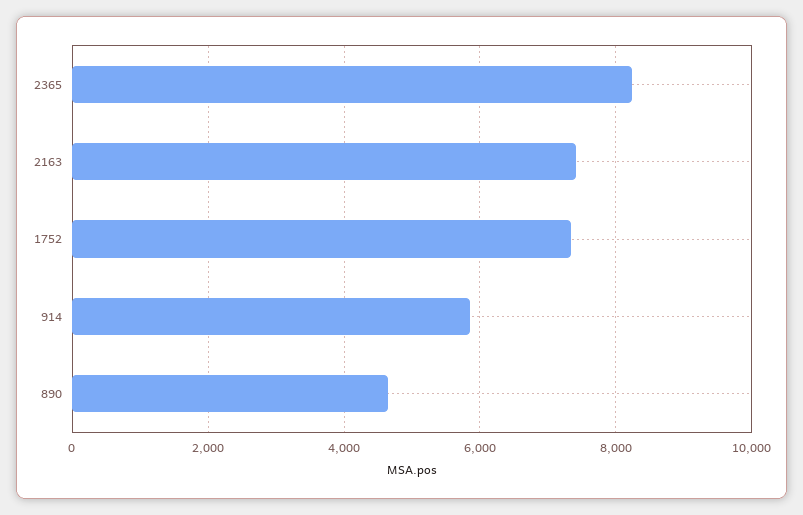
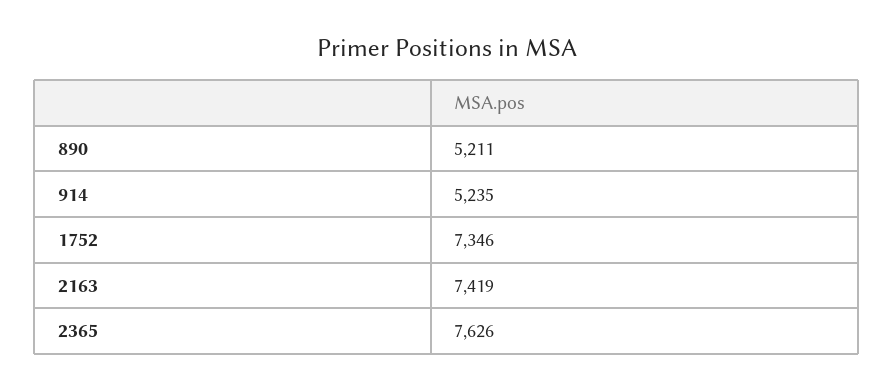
2365: 8200 -> 7626
914: 5800 -> 5235
890: 4600 -> 5211

